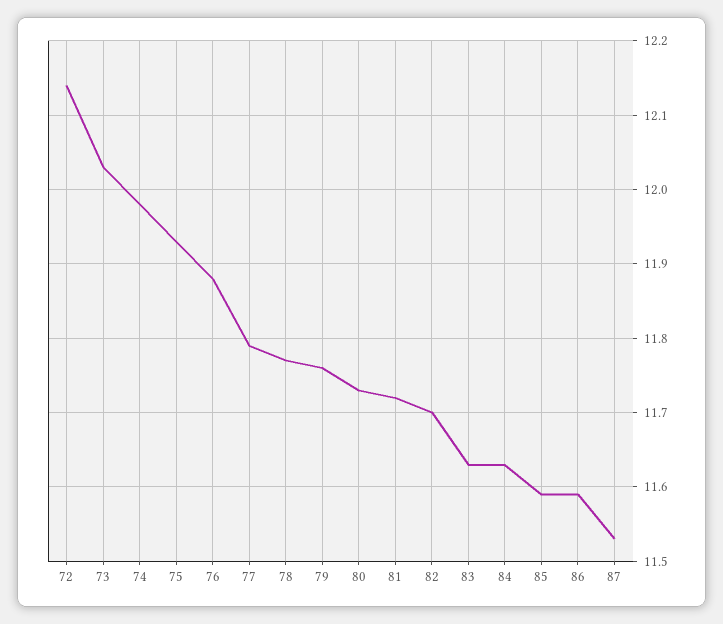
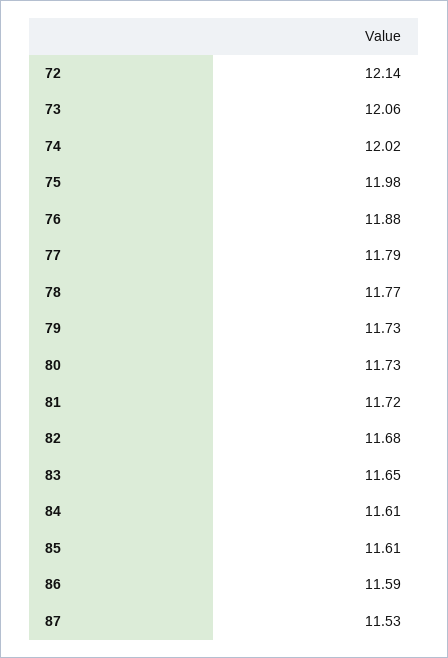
73: 12.03 -> 12.06
74: 11.98 -> 12.02
75: 11.93 -> 11.98
79: 11.76 -> 11.73
82: 11.7 -> 11.68
83: 11.63 -> 11.65
84: 11.63 -> 11.61
85: 11.59 -> 11.61

